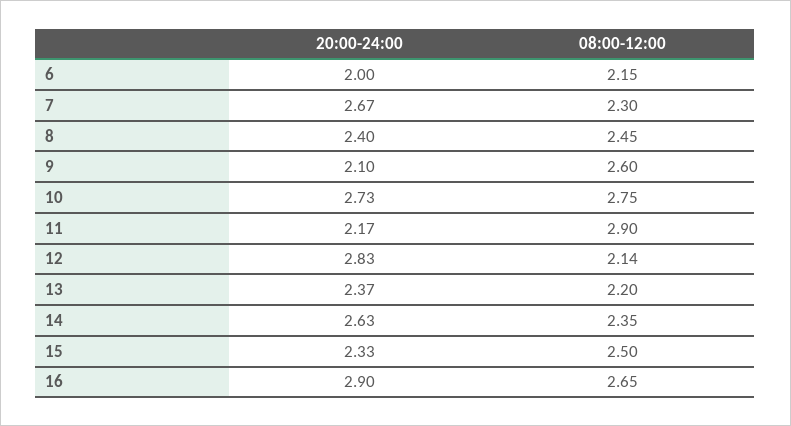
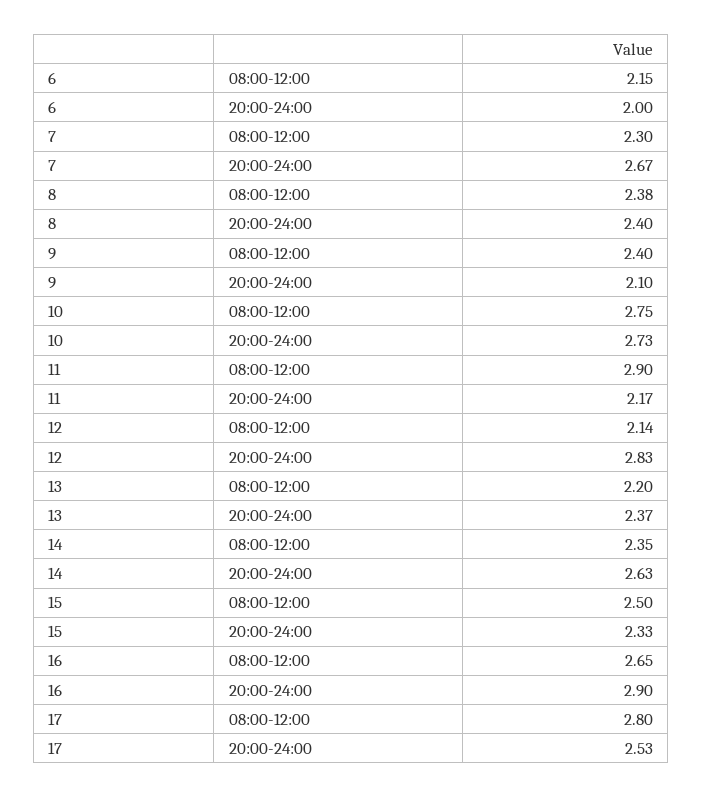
08:00-12:00, 8: 2.45 -> 2.38
08:00-12:00, 9: 2.6 -> 2.4
08:00-12:00, 17: none -> 2.8
20:00-24:00, 17: none -> 2.53

